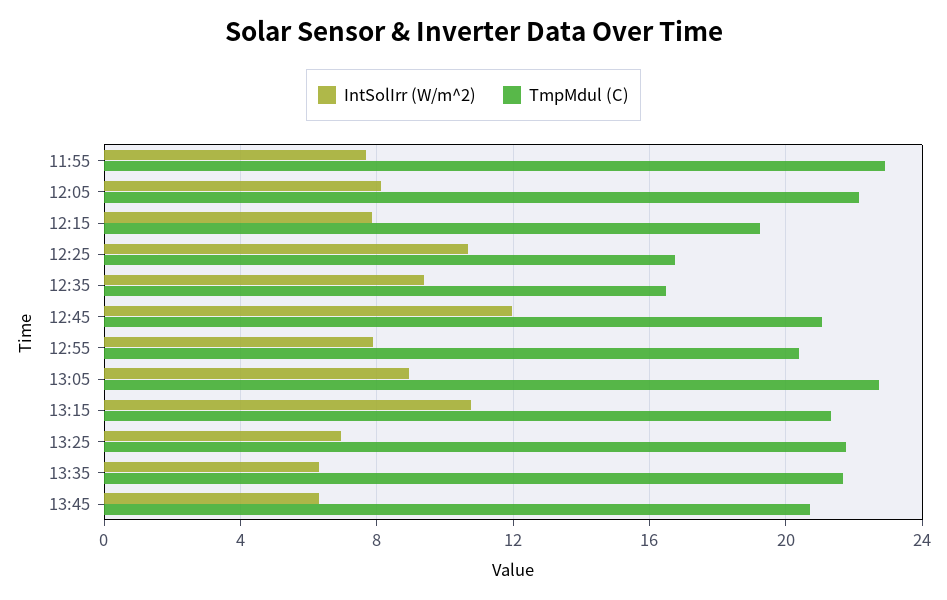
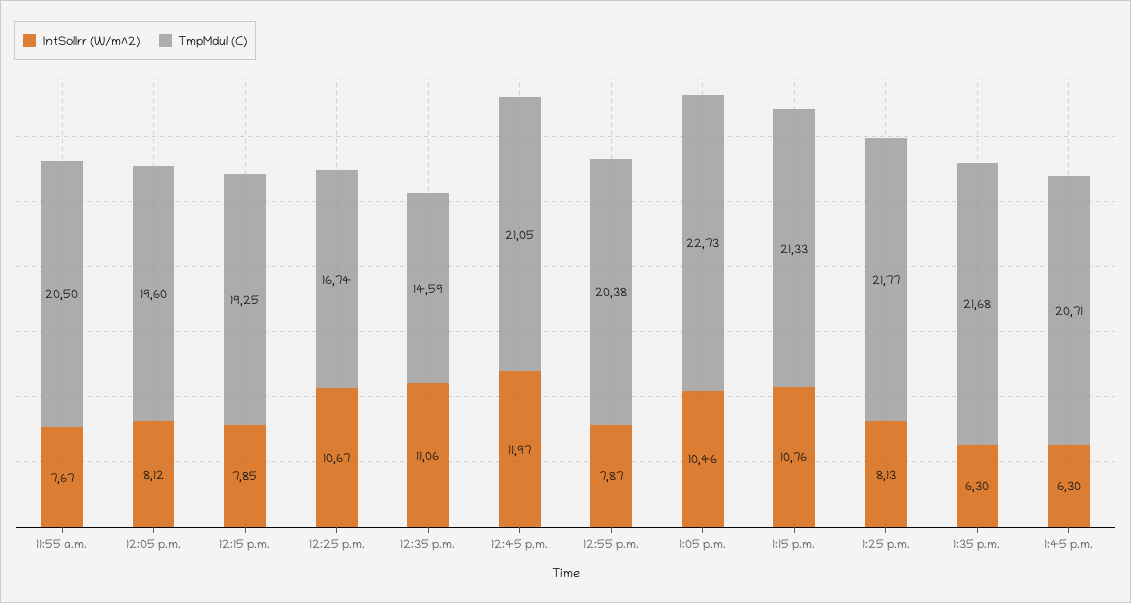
TmpMdul (C), 11:55: 23 -> 20.5
TmpMdul (C), 12:05: 22 -> 19.6
IntSolIrr (W/m^2), 12:35: 9.5 -> 11.06
TmpMdul (C), 12:35: 16.5 -> 14.59
IntSolIrr (W/m^2), 13:05: 9 -> 10.46
IntSolIrr (W/m^2), 13:25: 7 -> 8.13

